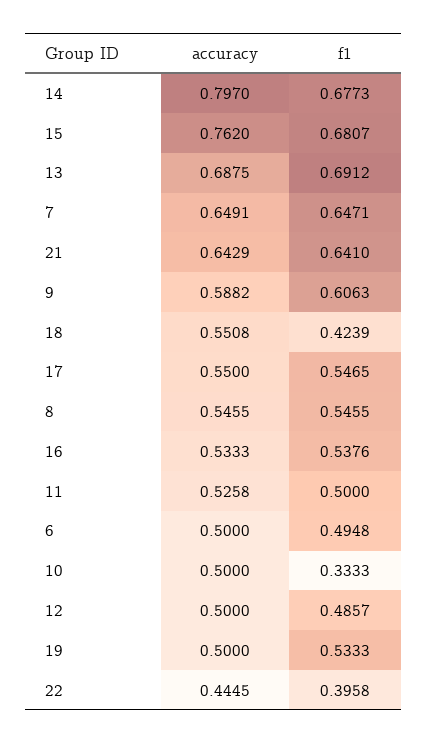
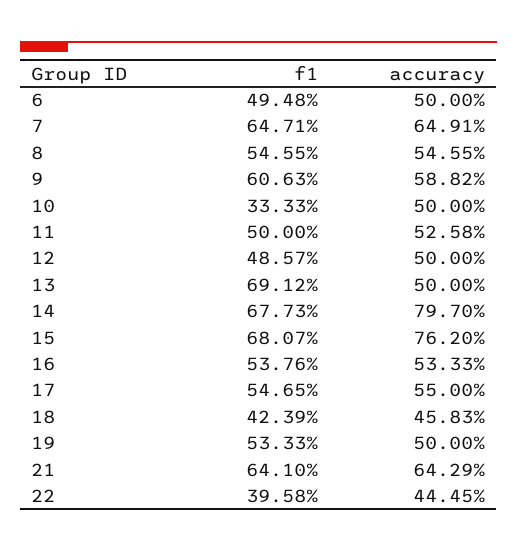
accuracy, 13: 0.6875 -> 0.5
accuracy, 18: 0.5508 -> 0.4583

